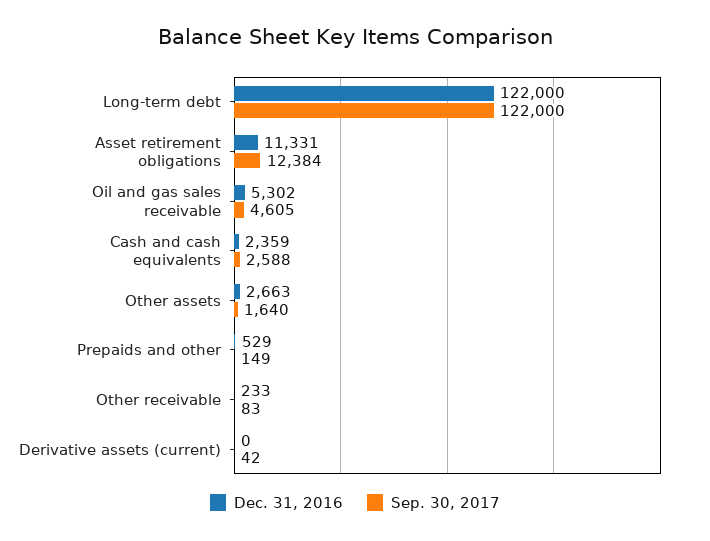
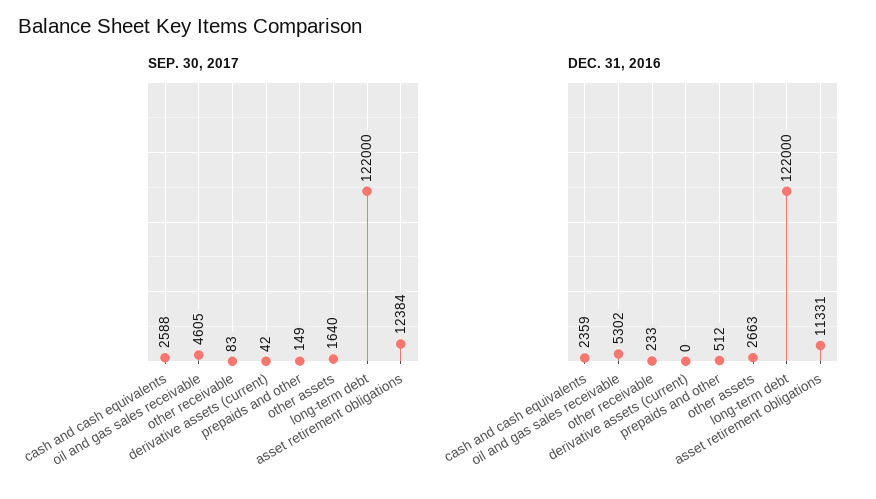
Dec. 31, 2016, Prepaids and other: 529 -> 512

